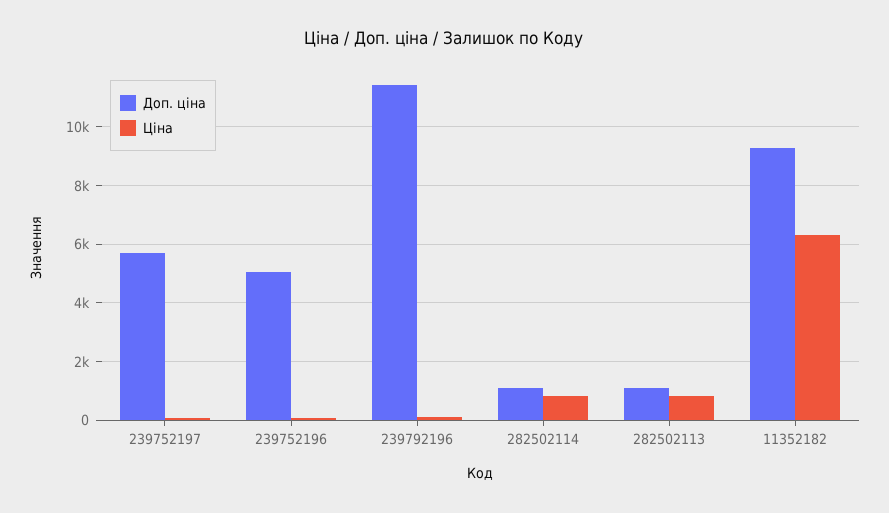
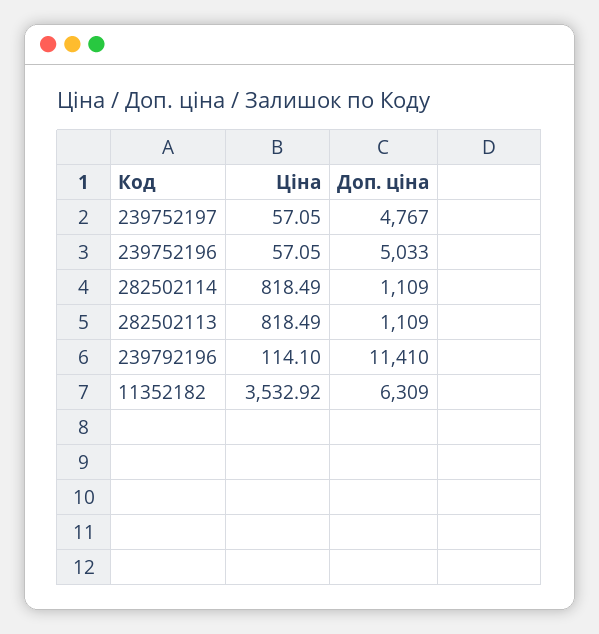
Доп. ціна, 239752197: 5750 -> 4767
Доп. ціна, 11352182: 9250 -> 6309
Ціна, 11352182: 6250 -> 3532.92

